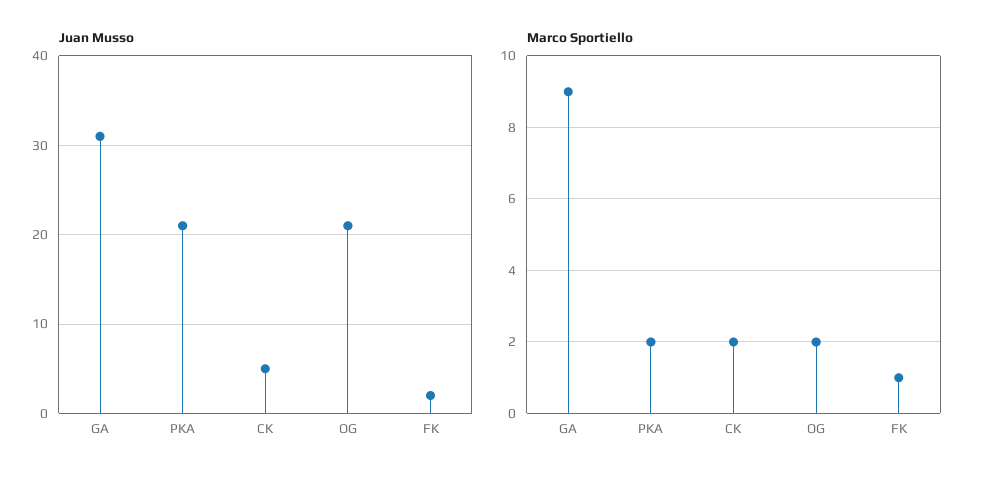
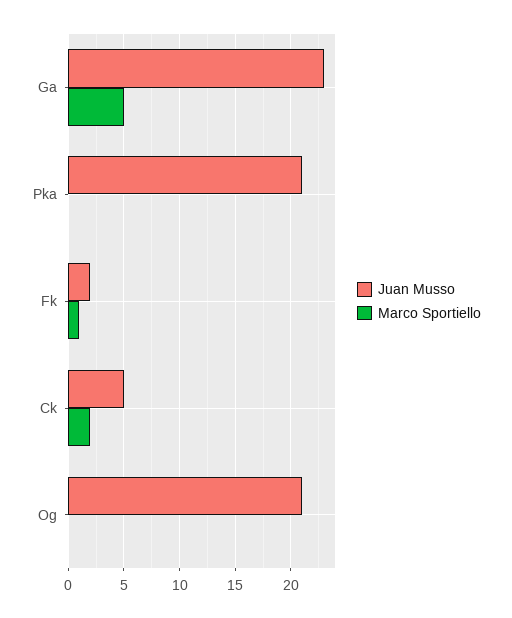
Juan Musso, GA: 31 -> 23
Marco Sportiello, GA: 9 -> 5
Marco Sportiello, PKA: 2 -> 0
Marco Sportiello, OG: 2 -> 0

